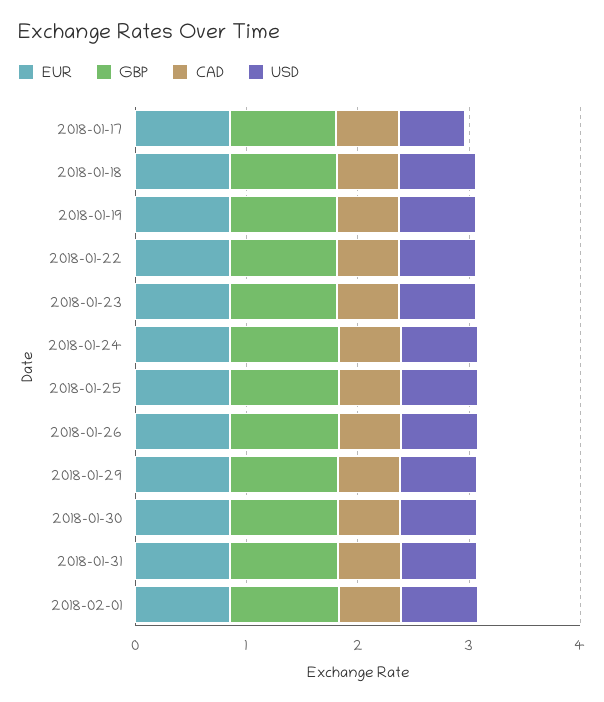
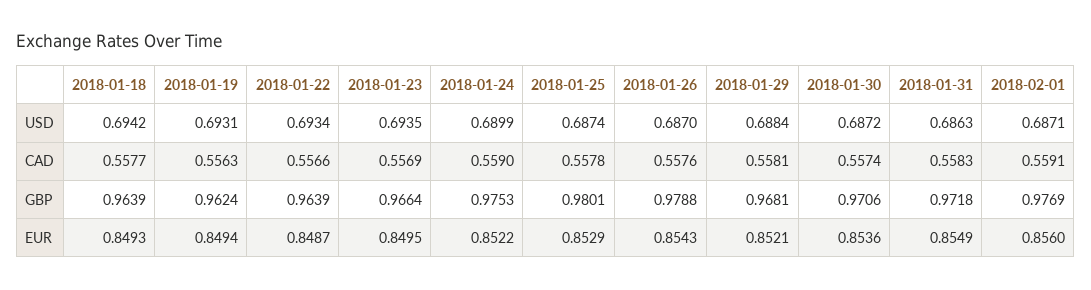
EUR, 2018-01-17: 0.8 -> none
GBP, 2018-01-17: 1 -> none
CAD, 2018-01-17: 0.6 -> none
USD, 2018-01-17: 0.6 -> none

